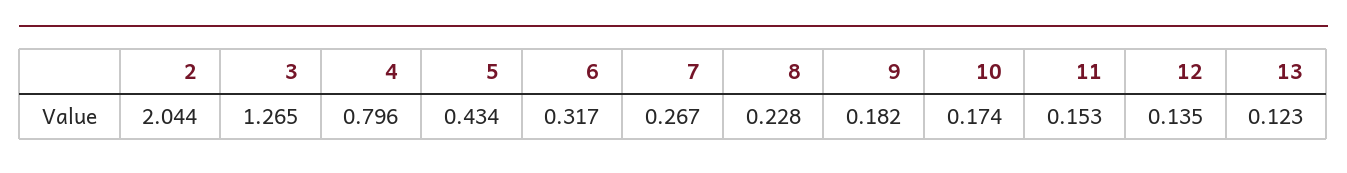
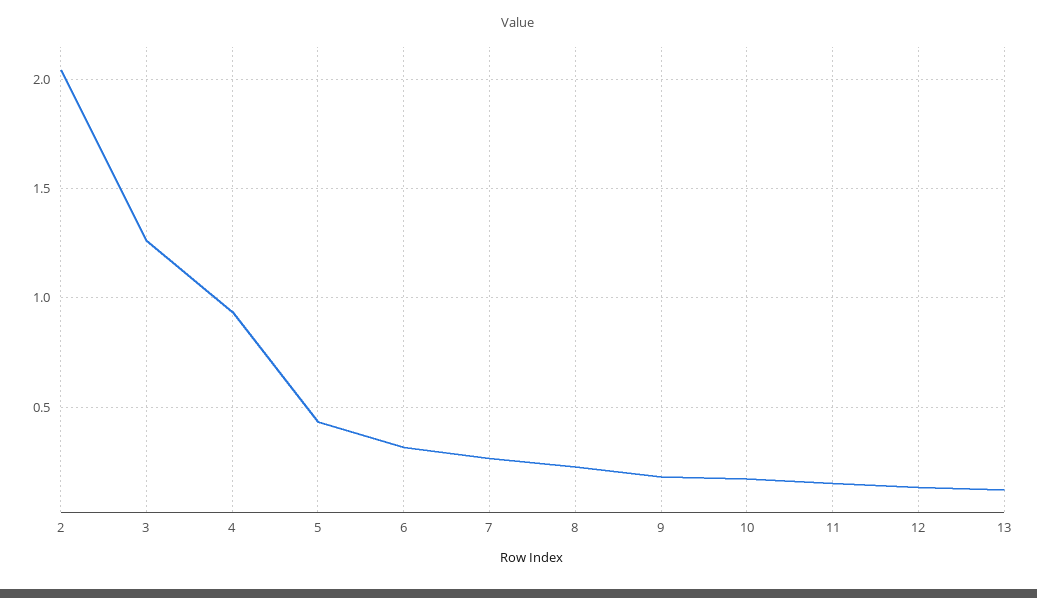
4: 0.796 -> 0.95

